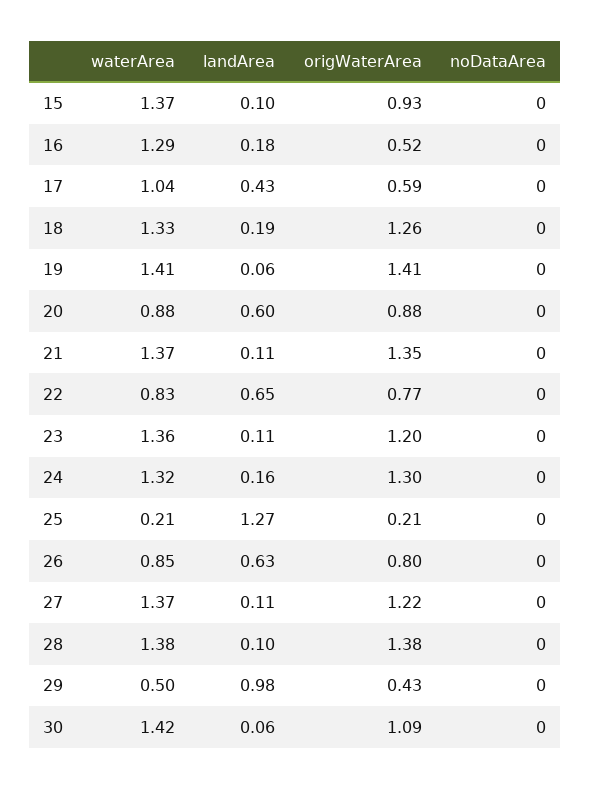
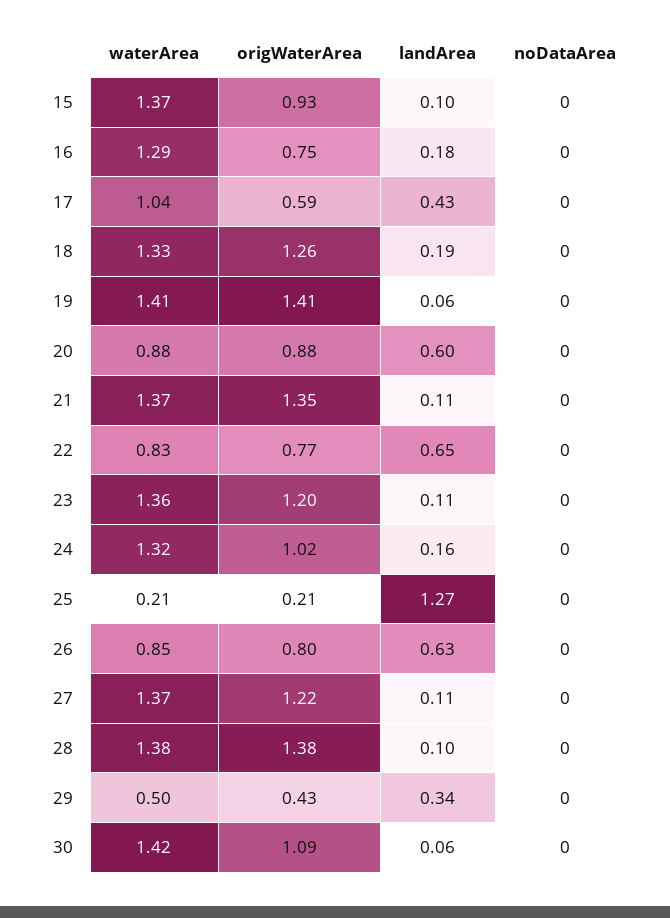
origWaterArea, 16: 0.52 -> 0.75
origWaterArea, 24: 1.3 -> 1.02
landArea, 29: 0.98 -> 0.34

